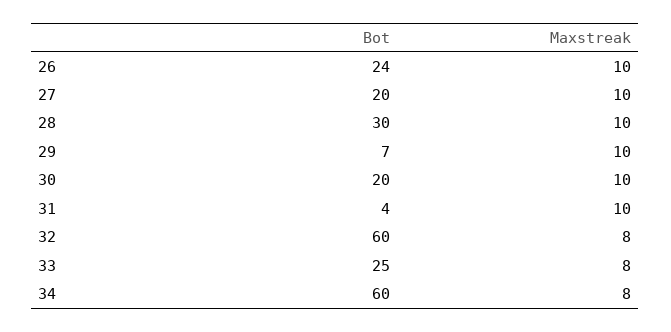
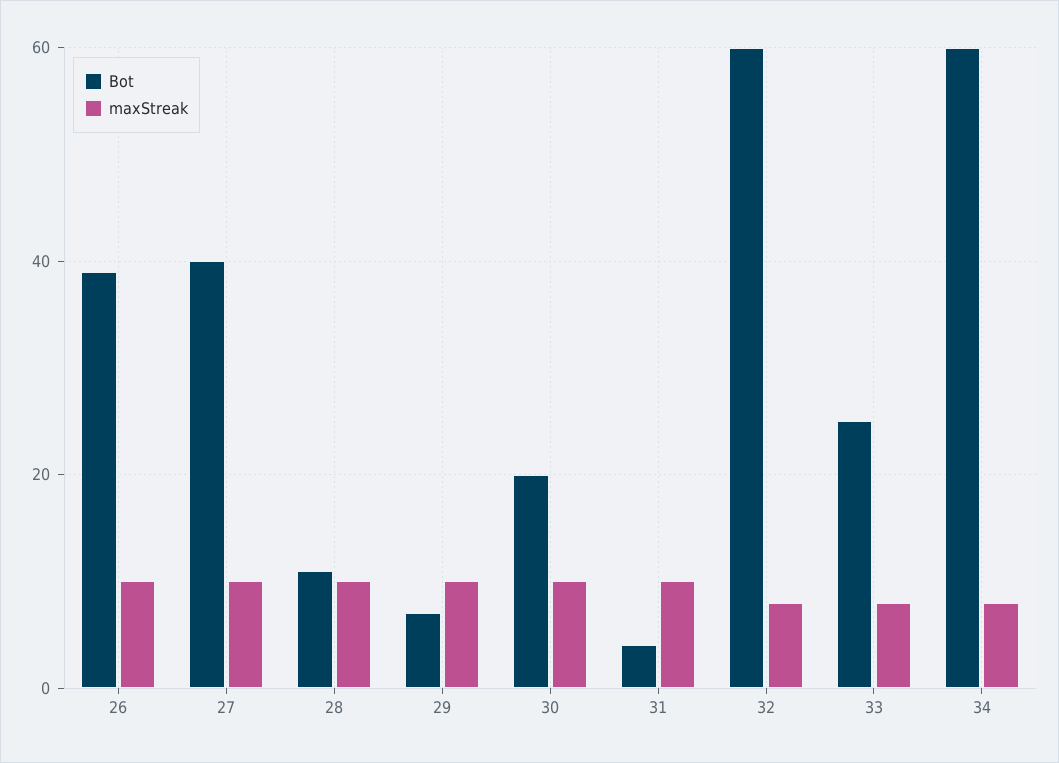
Bot, 26: 24 -> 40
Bot, 27: 20 -> 40
Bot, 28: 30 -> 10

